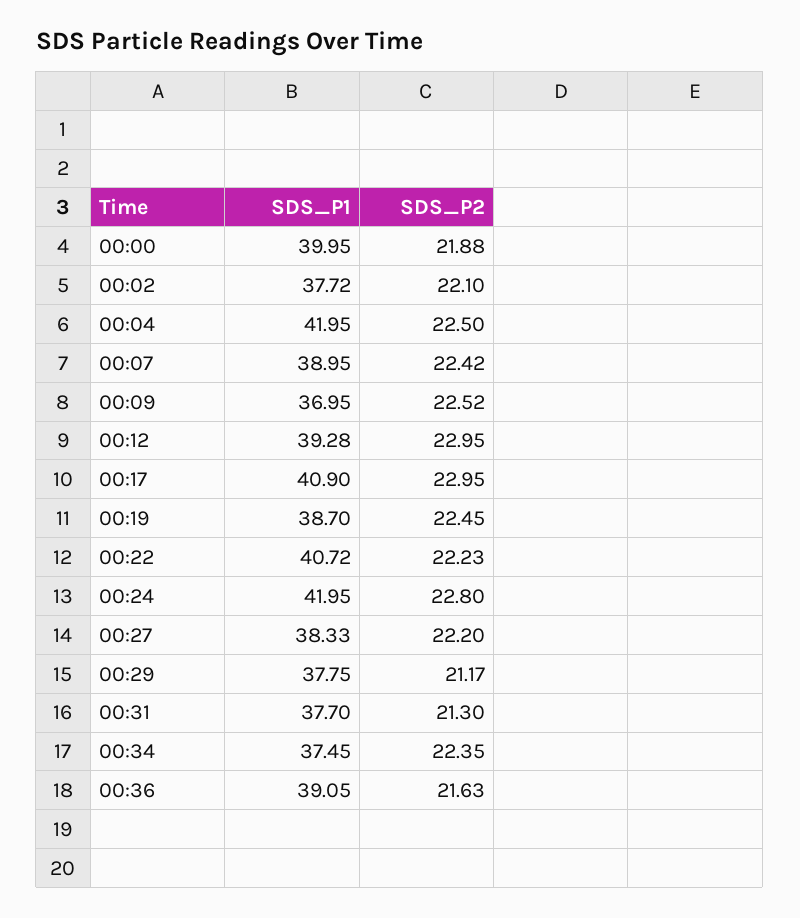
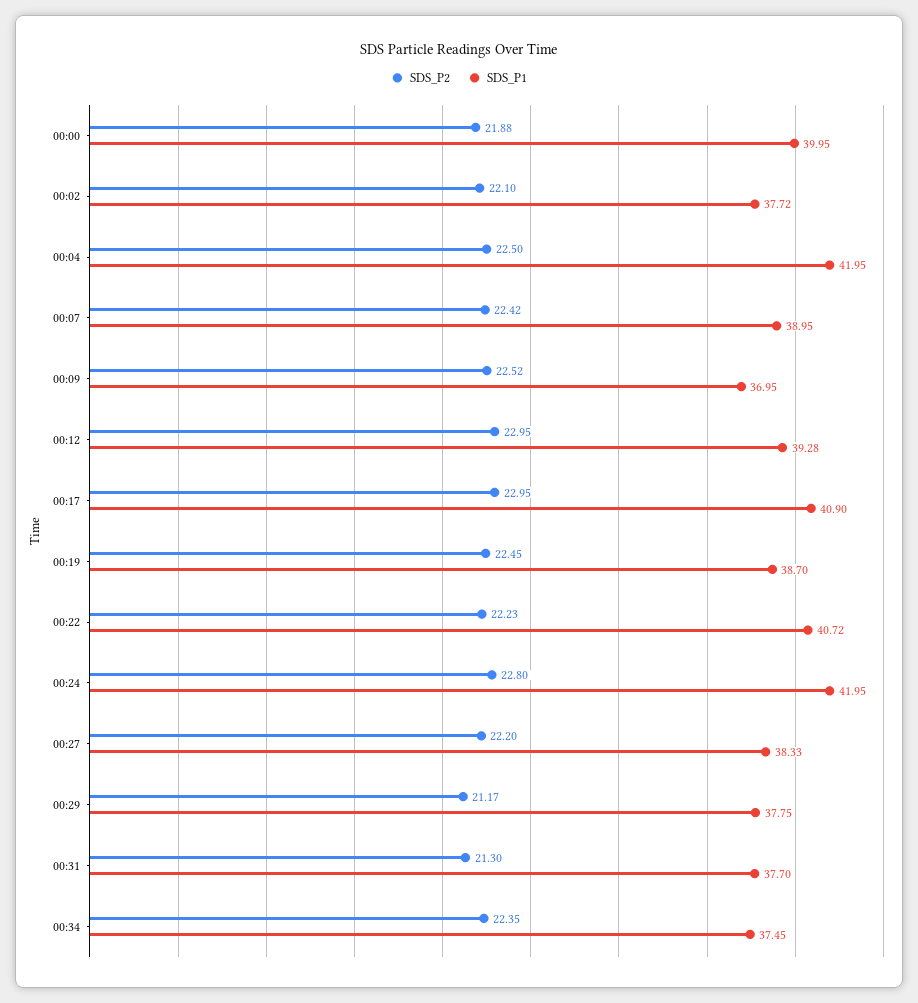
SDS_P1, 00:36: 39.05 -> none
SDS_P2, 00:36: 21.63 -> none

